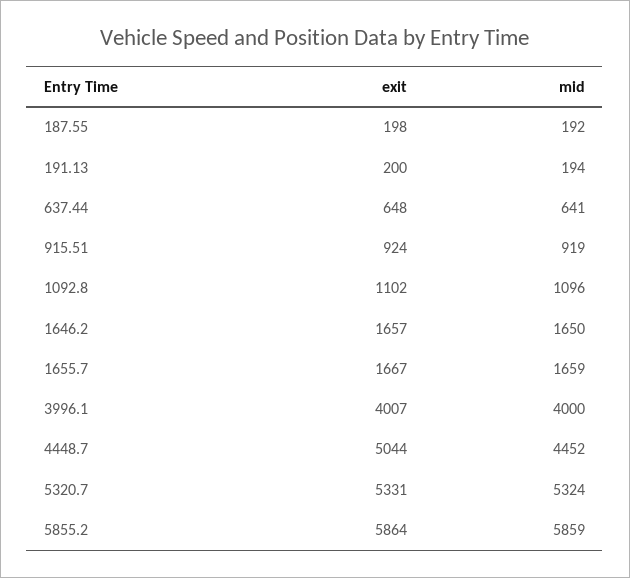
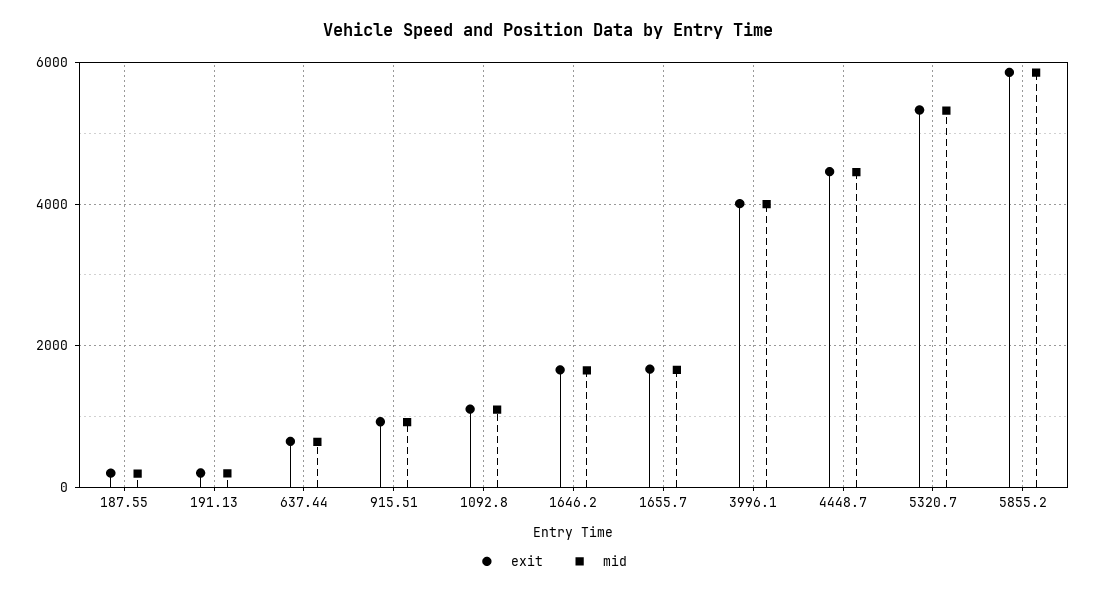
exit, 4448.7: 5044 -> 4400

